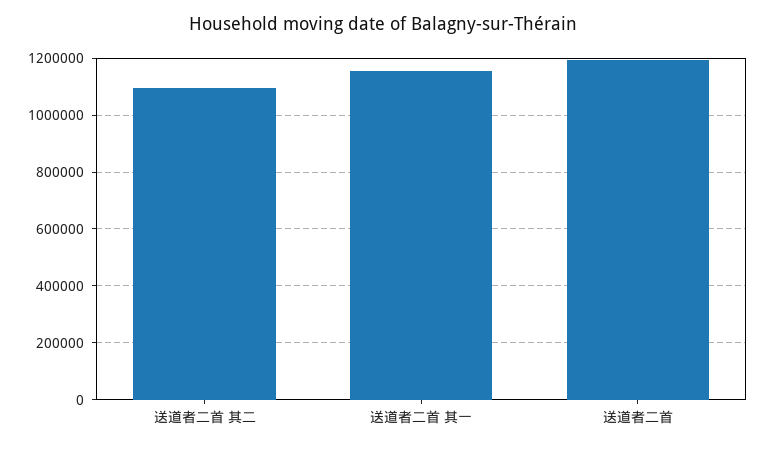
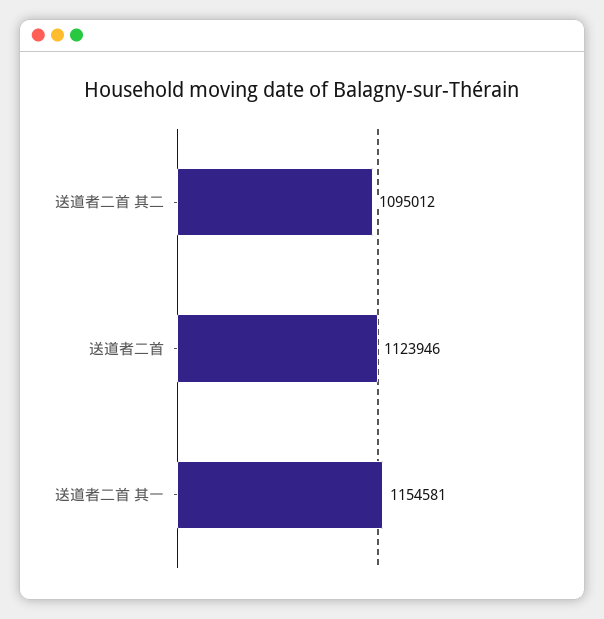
送道者二首: 1200000 -> 1123946

